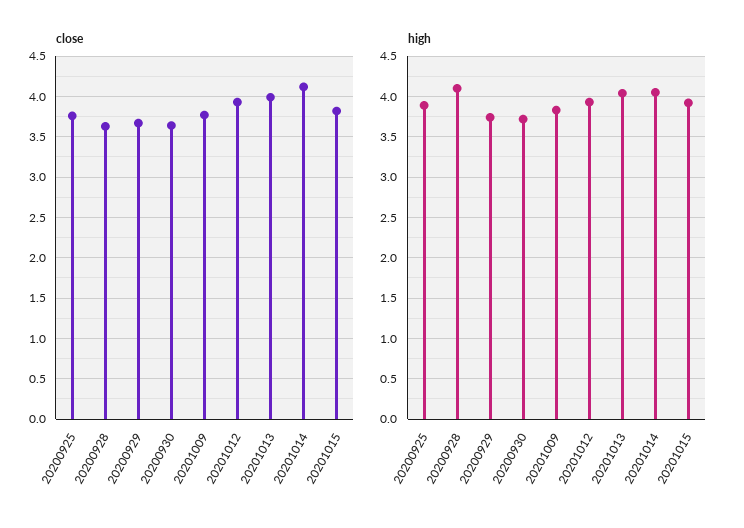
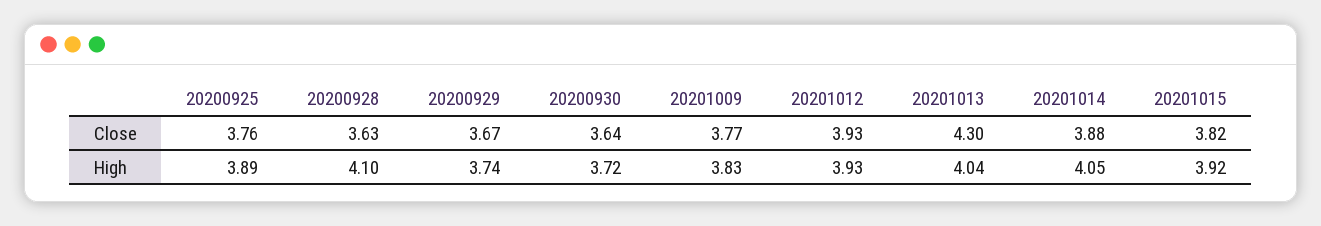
close, 20201013: 4 -> 4.3
close, 20201014: 4.1 -> 3.88

